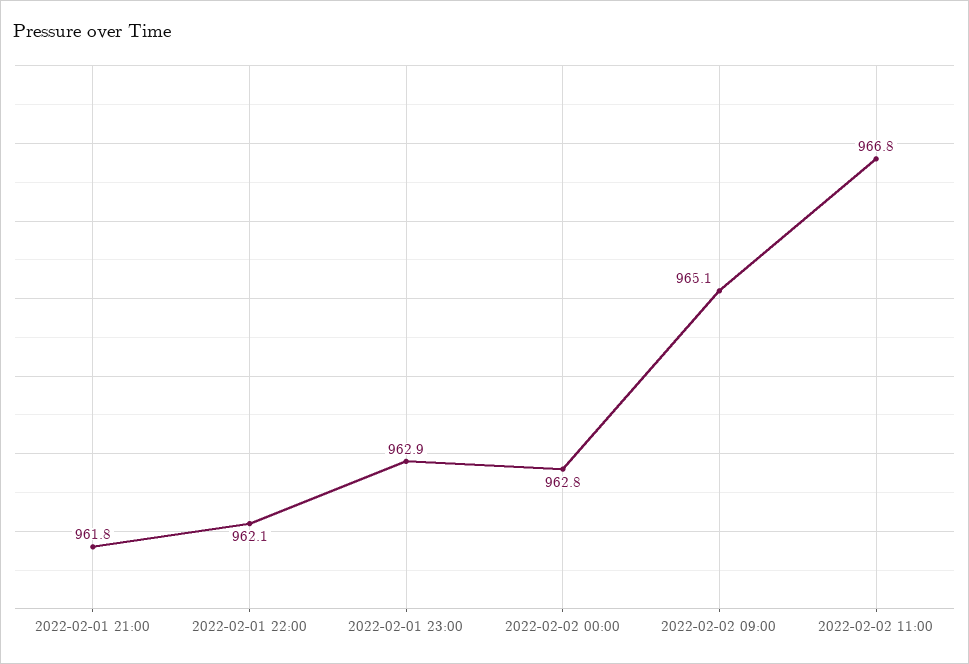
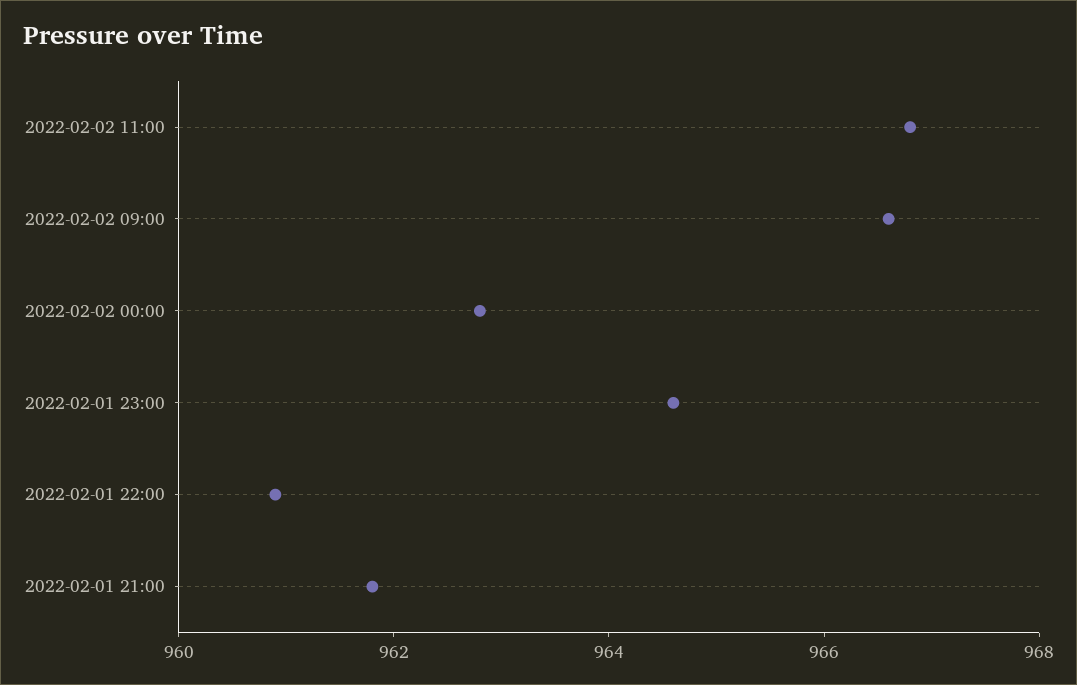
2022-02-01 22:00: 962.1 -> 961
2022-02-01 23:00: 962.9 -> 964.5
2022-02-02 09:00: 965.1 -> 966.5

